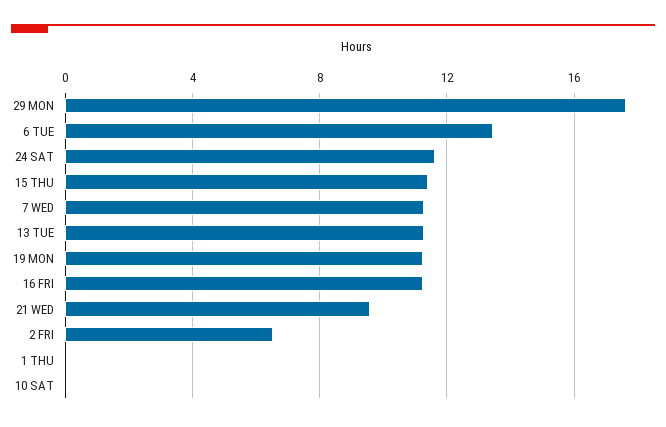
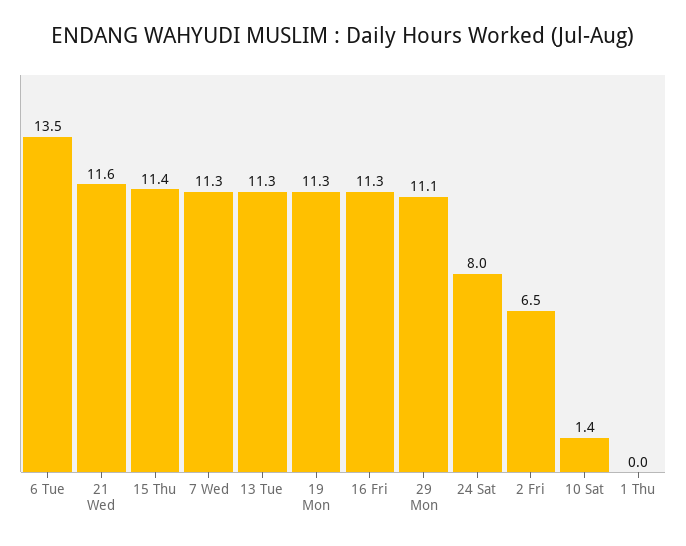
29 MON: 17.5 -> 11.1
24 SAT: 11.5 -> 8
21 WED: 9.5 -> 11.6
10 SAT: 0 -> 1.4

